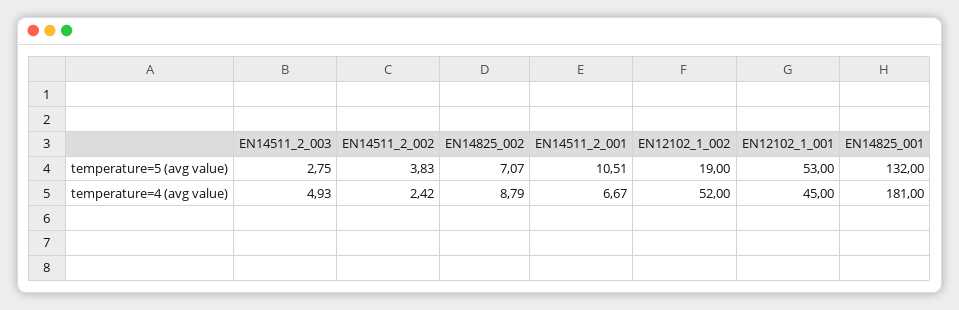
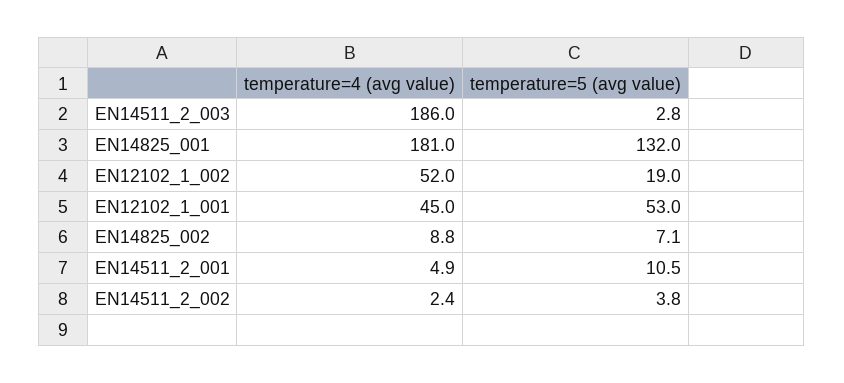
EN14511_2_003, temperature=4 (avg value): 4.93 -> 186
EN14511_2_001, temperature=4 (avg value): 6.67 -> 4.9

